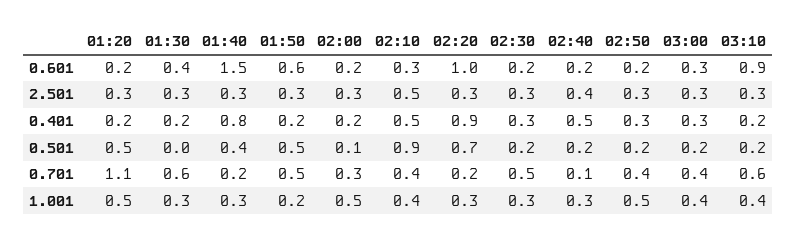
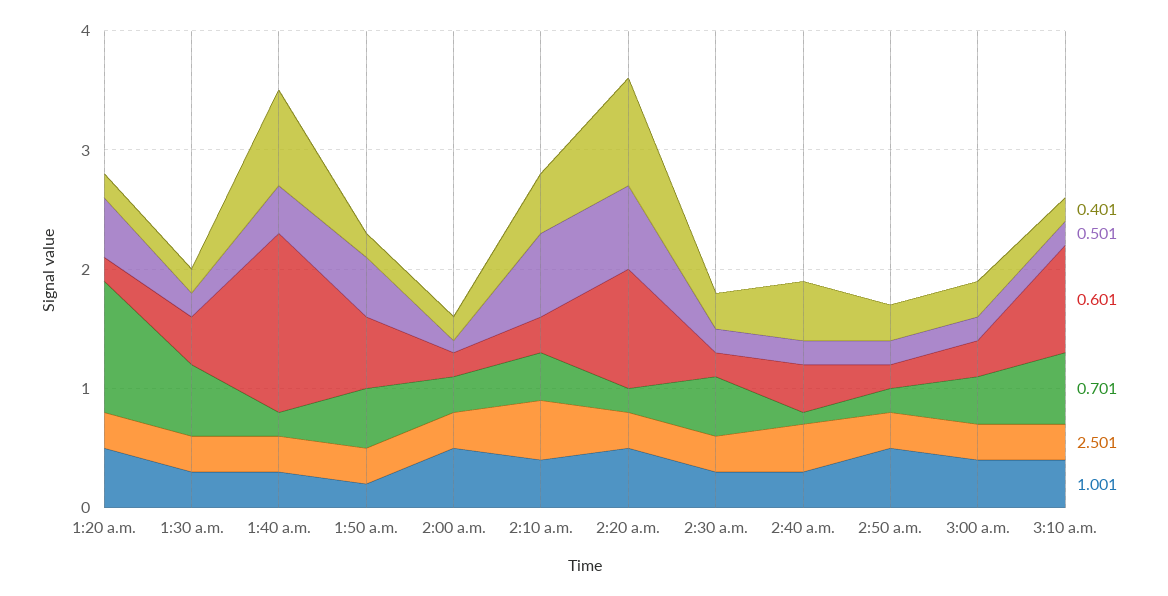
0.601, 02:40: 0.2 -> 0.4
0.501, 01:30: 0 -> 0.2
0.501, 02:10: 0.9 -> 0.7
0.701, 02:50: 0.4 -> 0.2
1.001, 02:20: 0.3 -> 0.5

